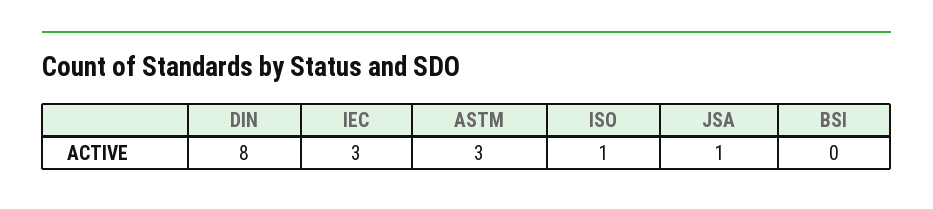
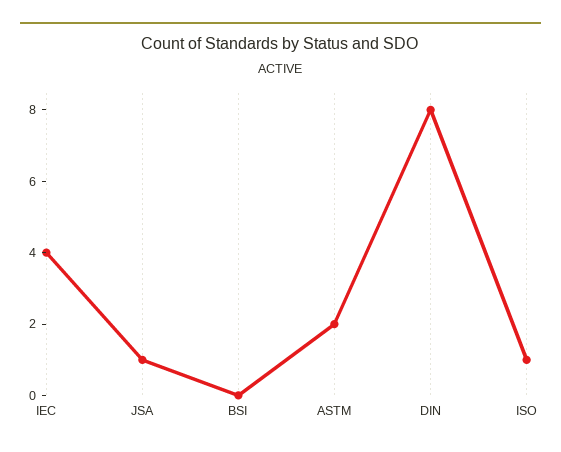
IEC: 3 -> 4
ASTM: 3 -> 2

